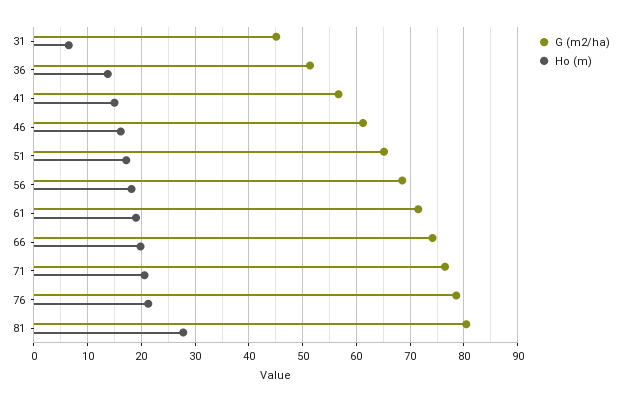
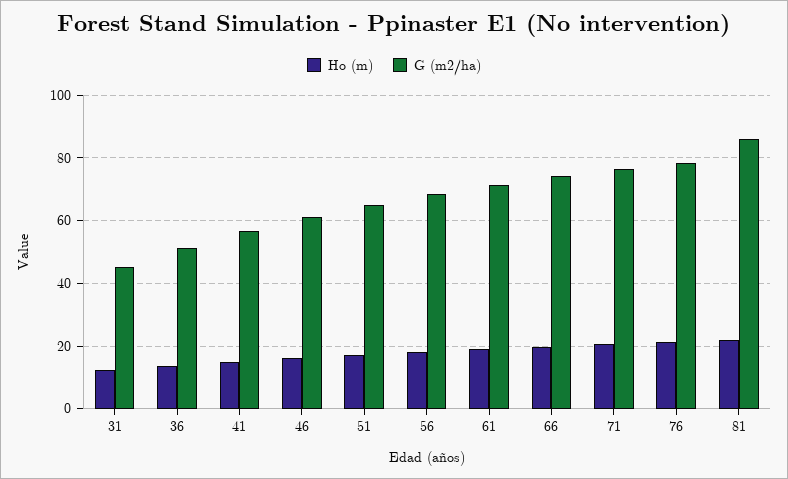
Ho (m), 31: 6 -> 12
G (m2/ha), 81: 80 -> 86
Ho (m), 81: 28 -> 22

